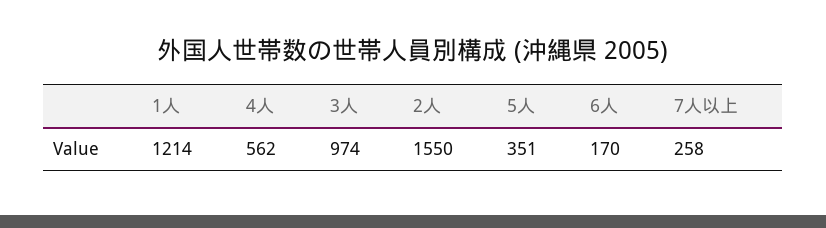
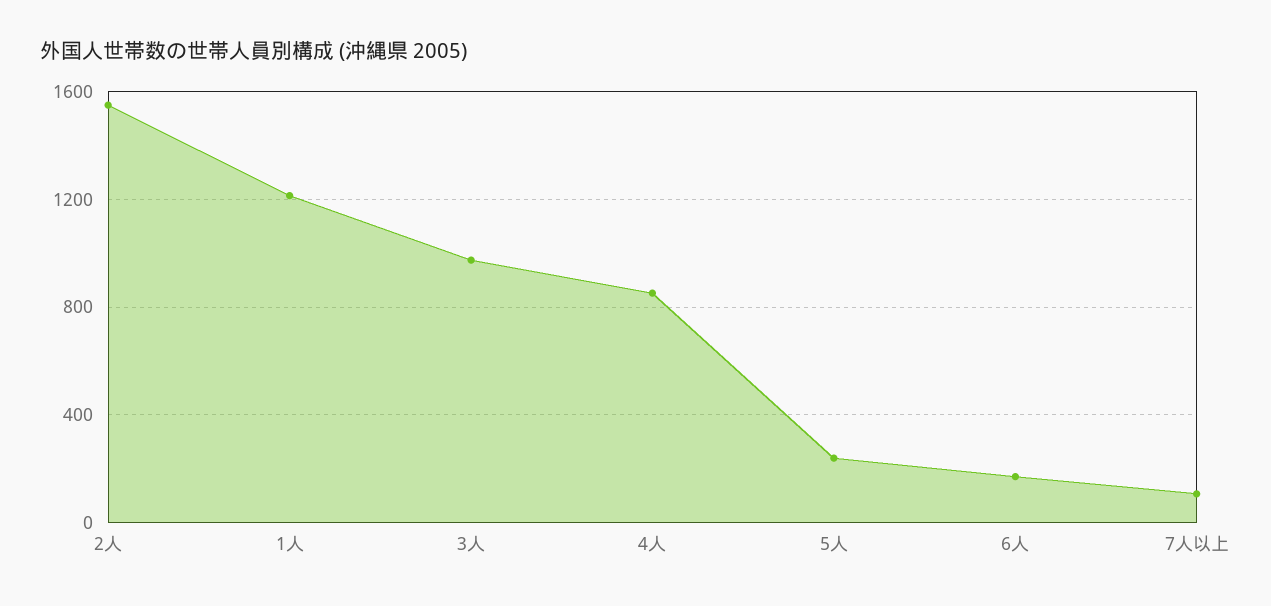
4人: 562 -> 850
5人: 351 -> 250
7人以上: 258 -> 100

